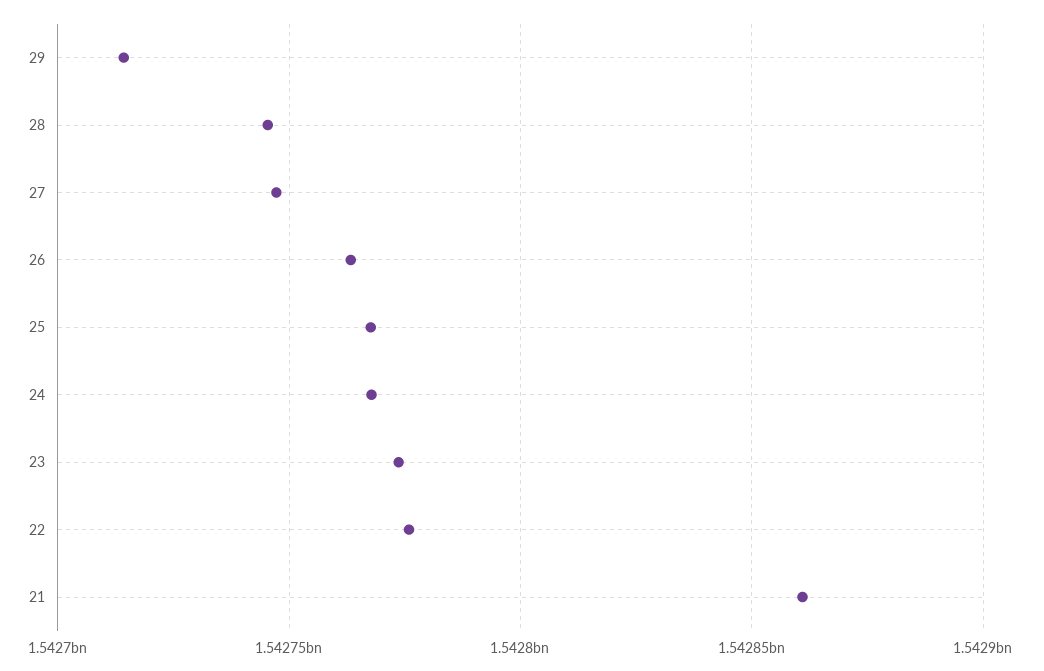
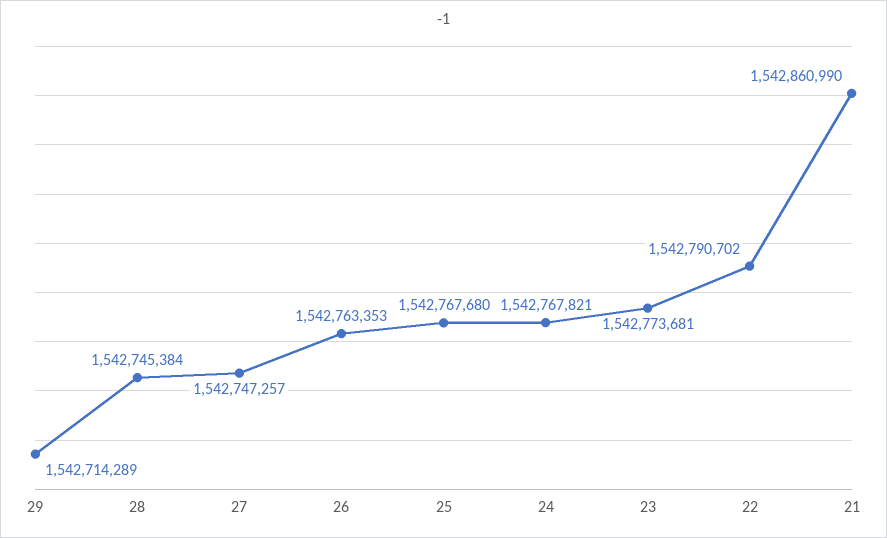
22: 1542775000 -> 1542790702

